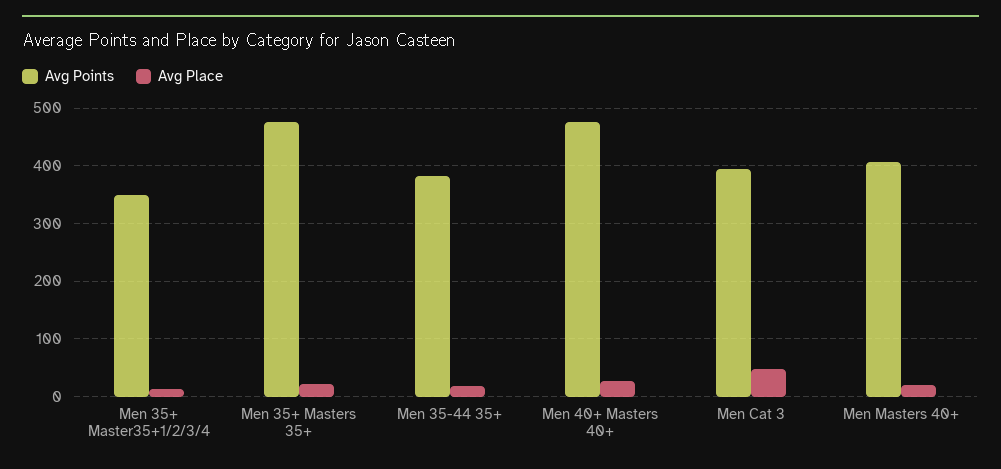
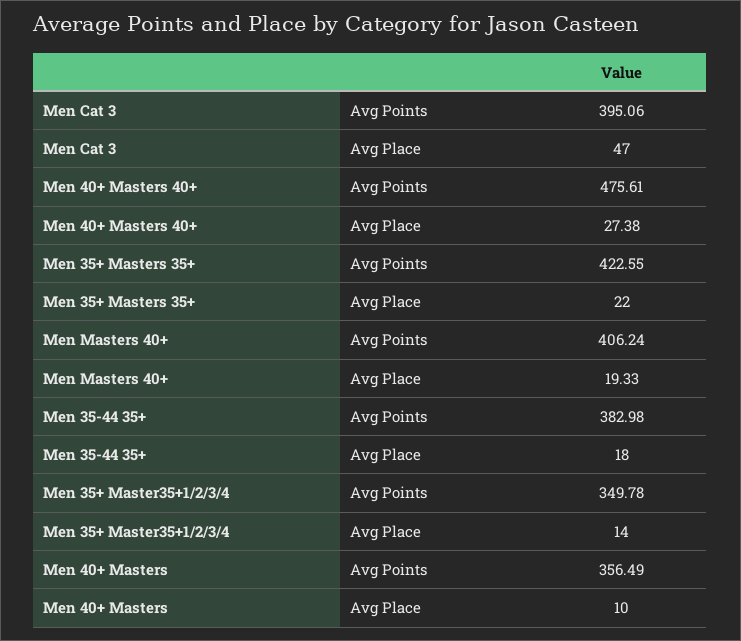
Avg Points, Men 35+ Masters 35+: 480 -> 422.55
Avg Points, Men 40+ Masters: none -> 356.49
Avg Place, Men 40+ Masters: none -> 10

